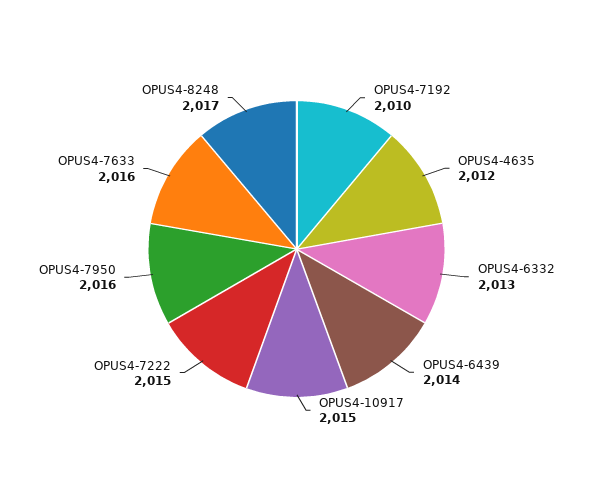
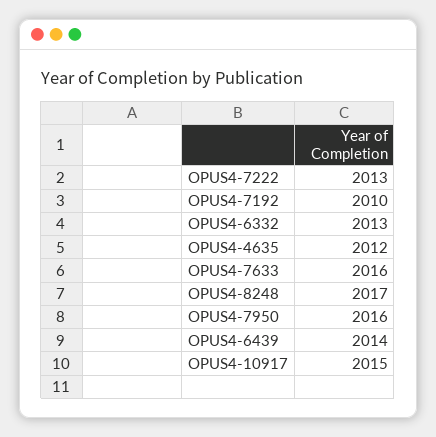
OPUS4-7222: 2015 -> 2013

